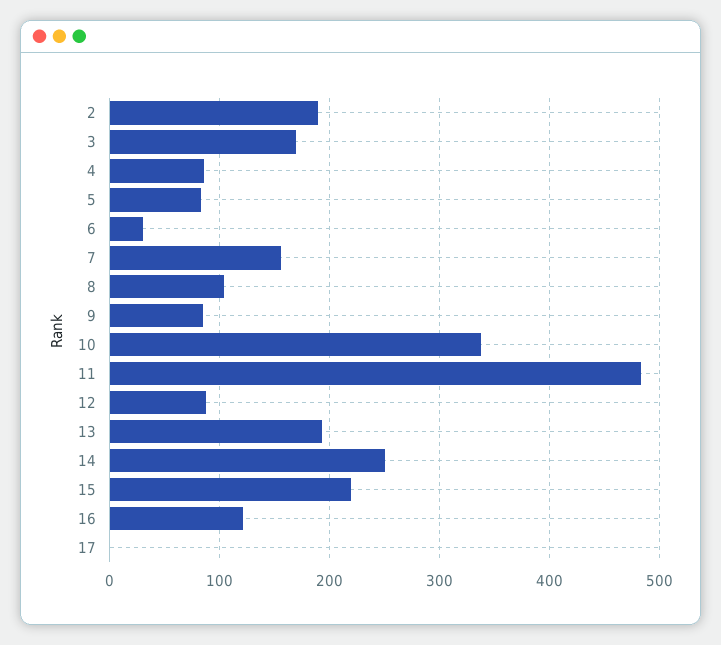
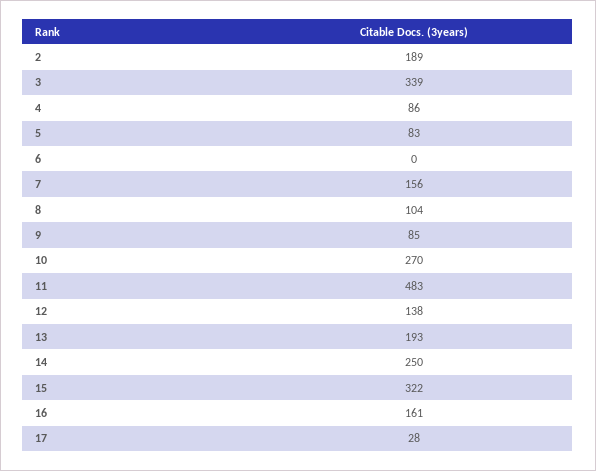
3: 170 -> 339
6: 30 -> 0
10: 340 -> 270
12: 90 -> 138
15: 220 -> 322
16: 120 -> 161
17: 0 -> 28

